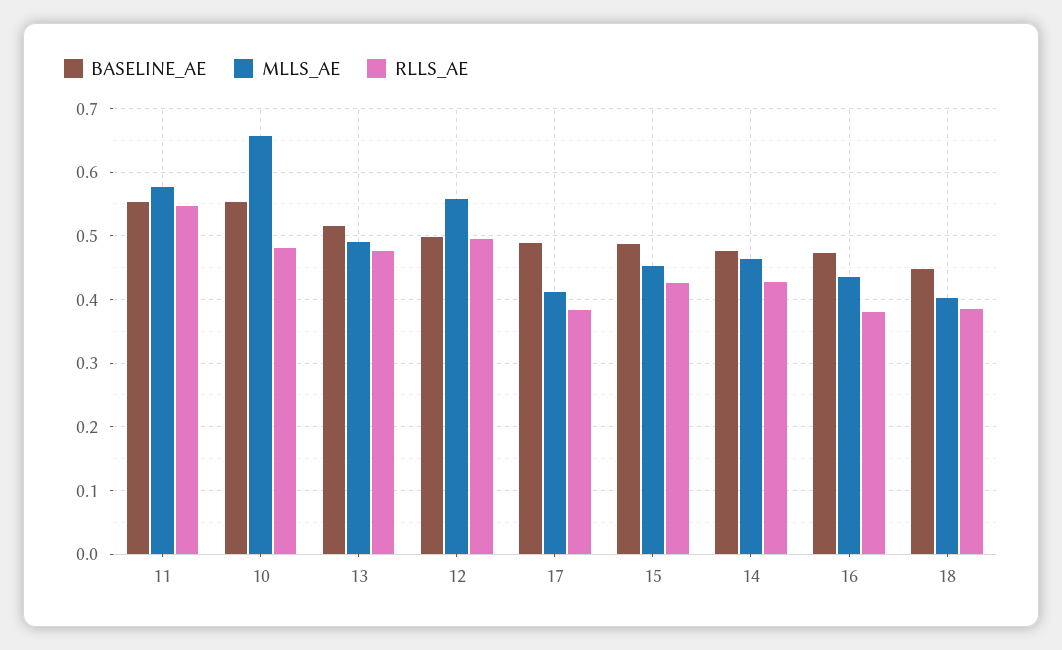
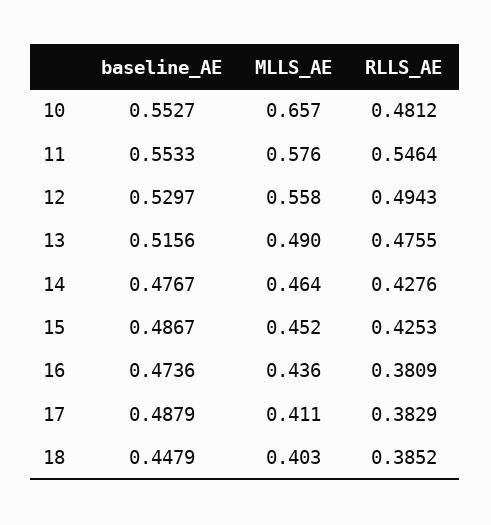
BASELINE_AE, 12: 0.5 -> 0.5297

